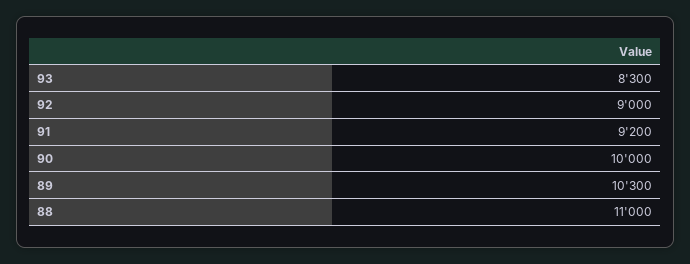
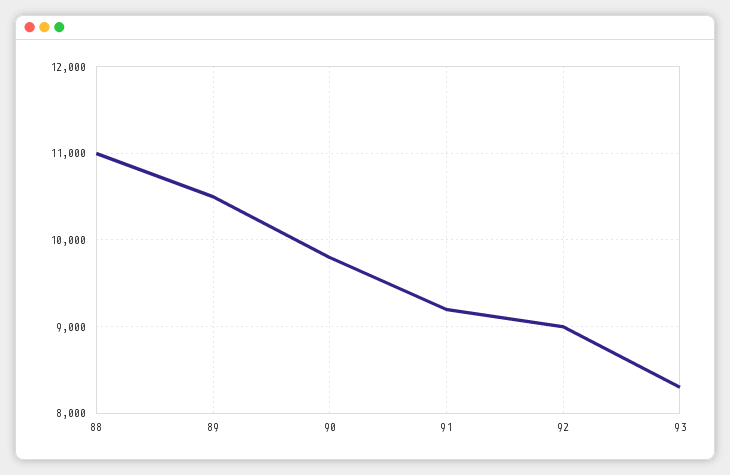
90: 10000 -> 9800
89: 10300 -> 10500

